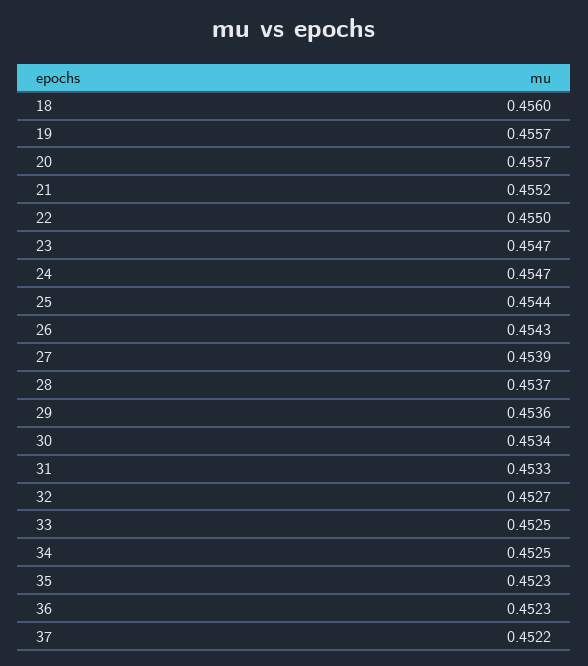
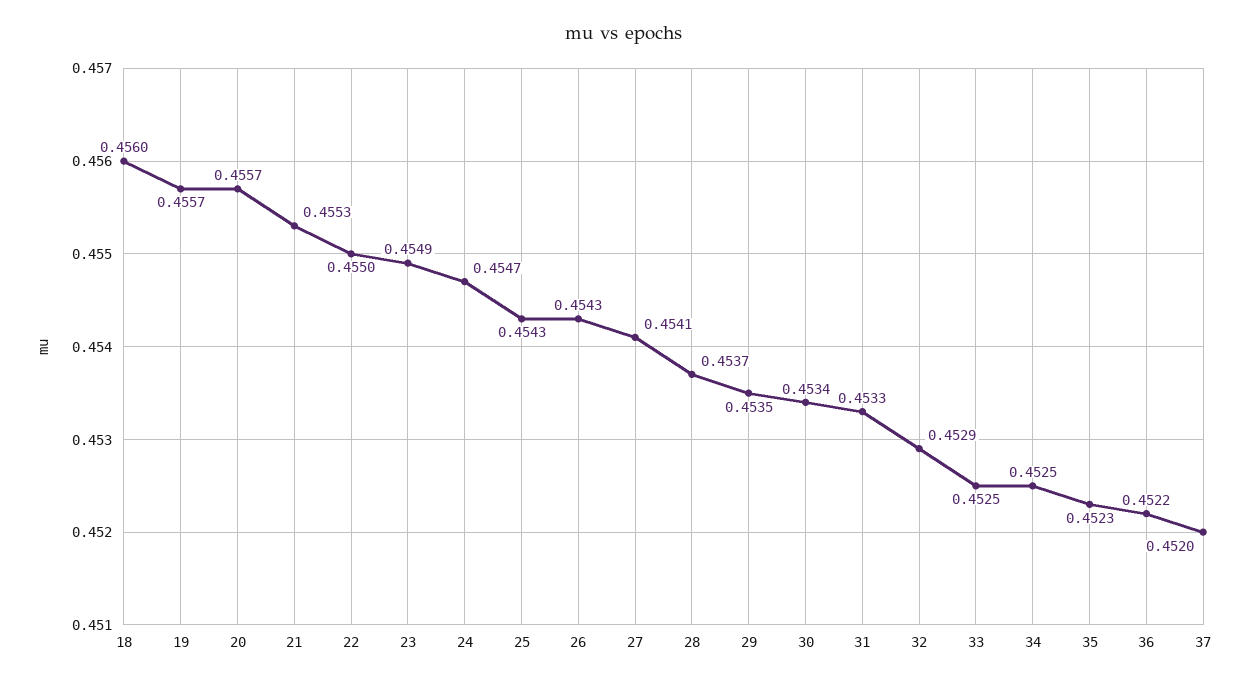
21: 0.4552 -> 0.4553
23: 0.4547 -> 0.4549
25: 0.4544 -> 0.4543
27: 0.4539 -> 0.4541
29: 0.4536 -> 0.4535
32: 0.4527 -> 0.4529
36: 0.4523 -> 0.4522
37: 0.4522 -> 0.452

